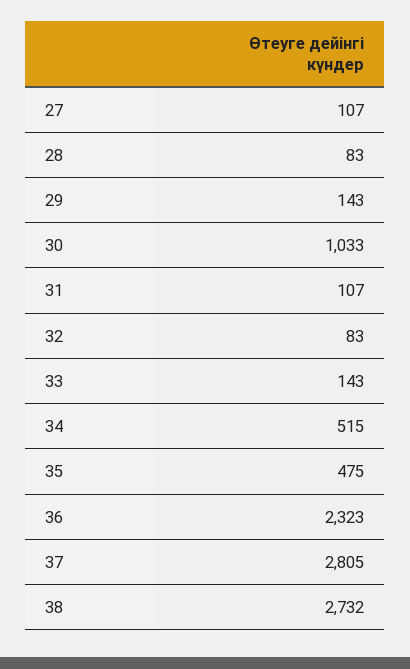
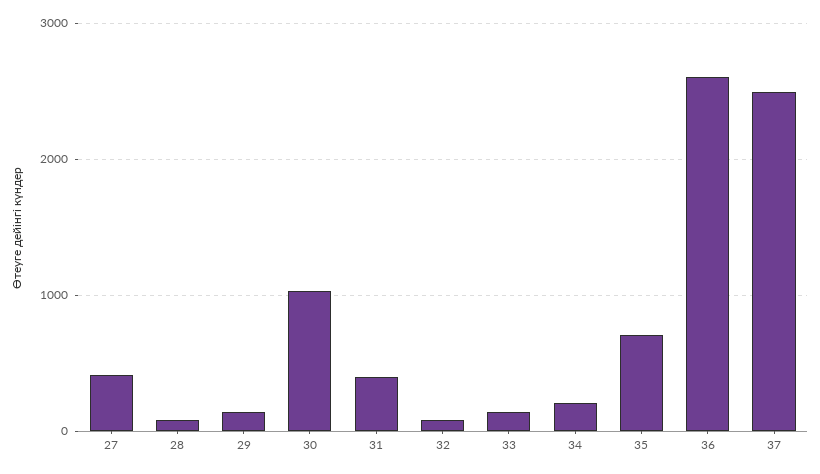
27: 107 -> 400
31: 107 -> 400
34: 515 -> 200
35: 475 -> 700
36: 2323 -> 2600
37: 2805 -> 2500
38: 2732 -> none

